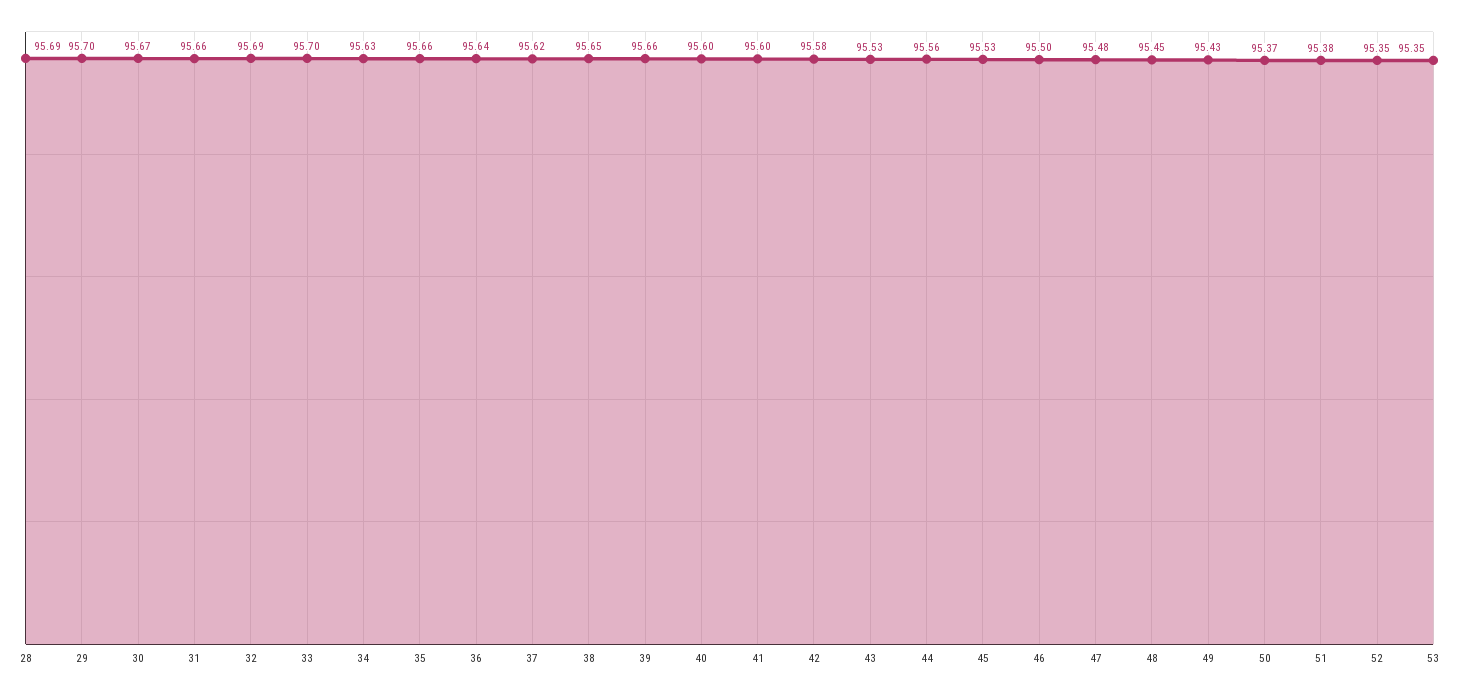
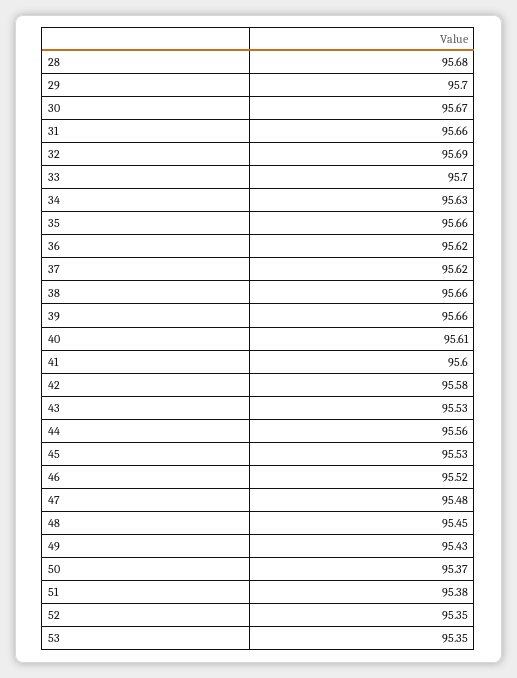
28: 95.69 -> 95.68
36: 95.64 -> 95.62
38: 95.65 -> 95.66
40: 95.6 -> 95.61
46: 95.5 -> 95.52

